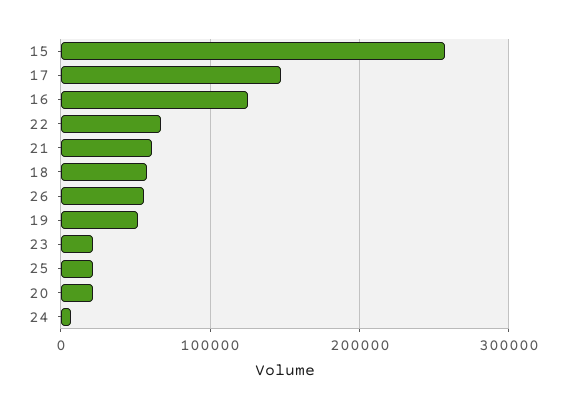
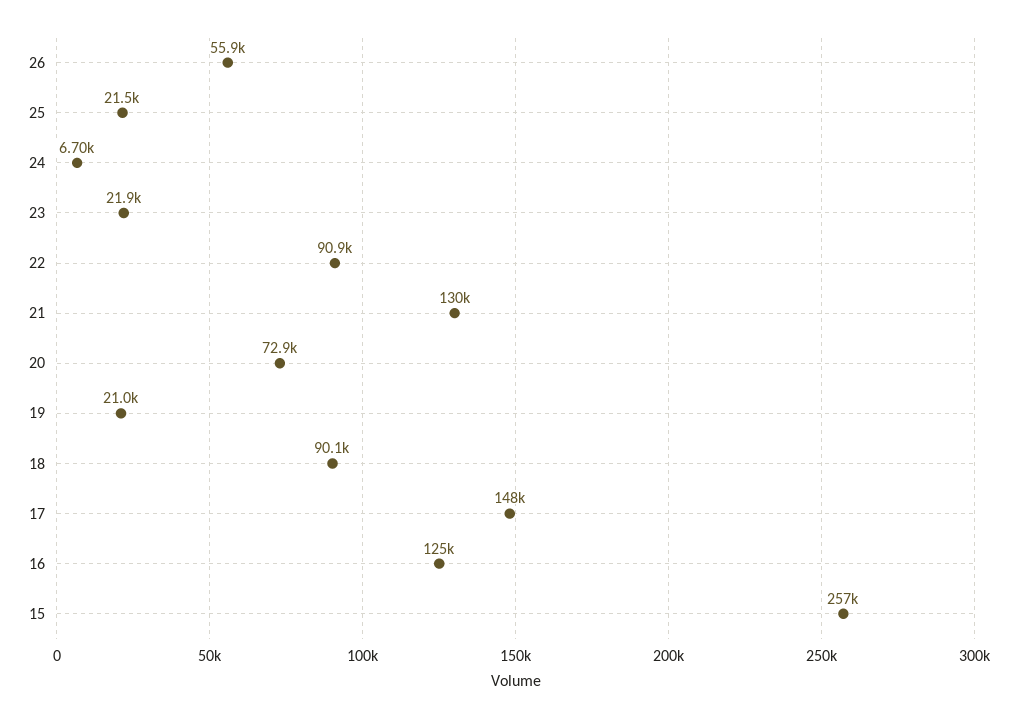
22: 70000 -> 90900
21: 60000 -> 130000
18: 60000 -> 90100
19: 50000 -> 21000
20: 20000 -> 72900

